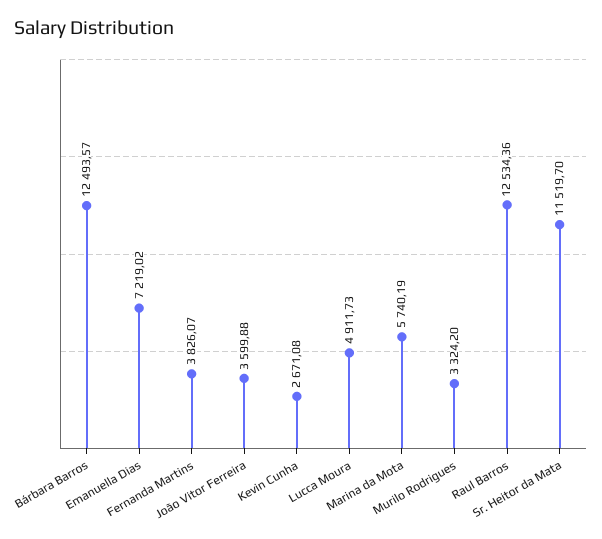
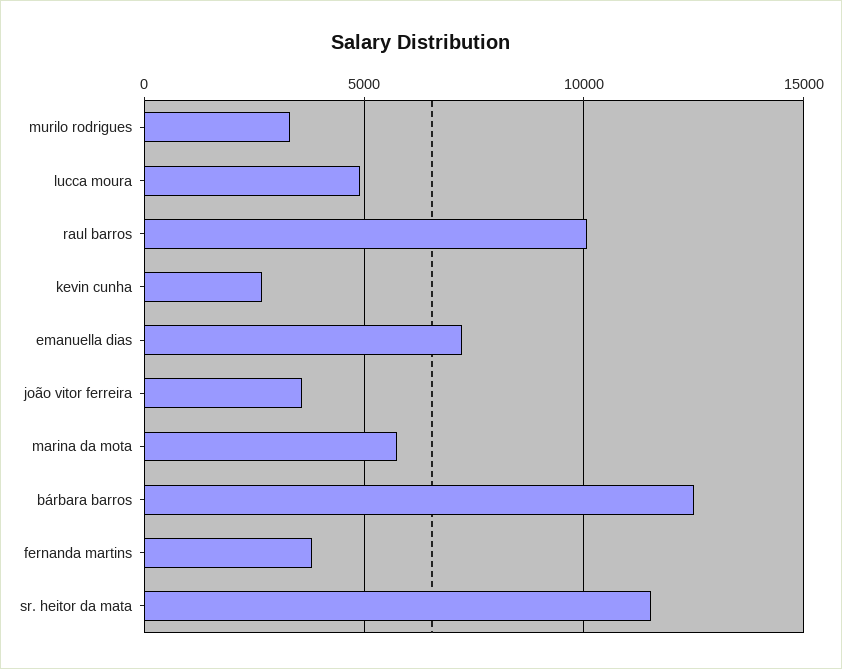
Raul Barros: 12534.36 -> 10000

